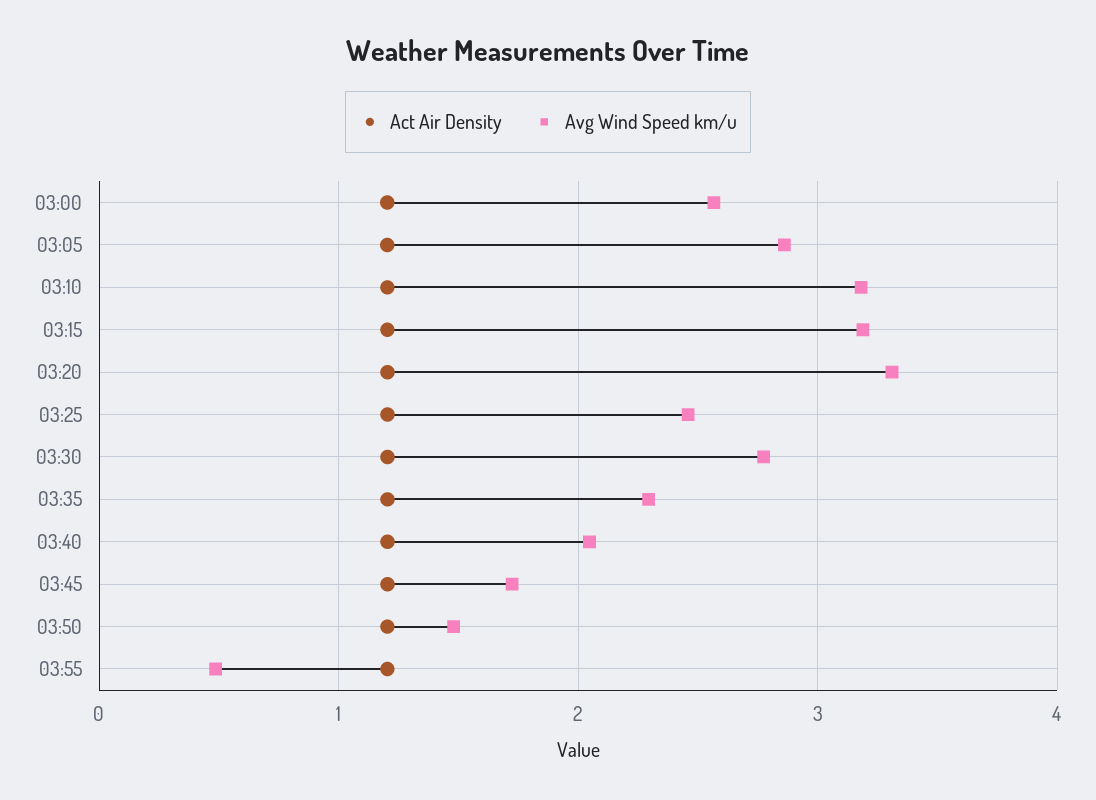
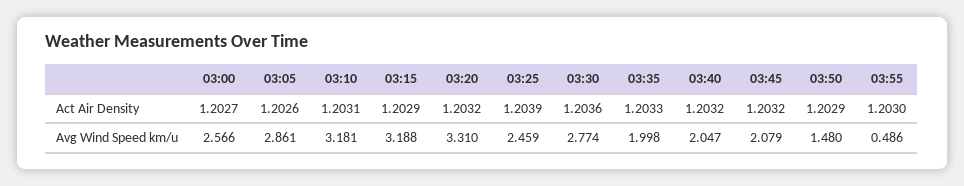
Avg Wind Speed km/u, 03:35: 2.3 -> 1.998
Avg Wind Speed km/u, 03:45: 1.7 -> 2.079

